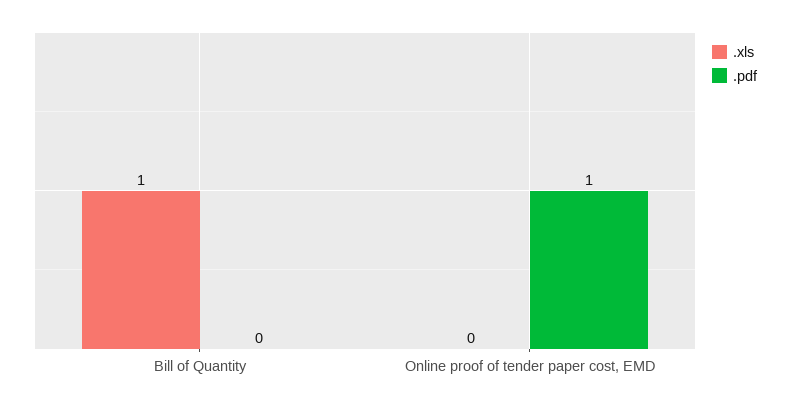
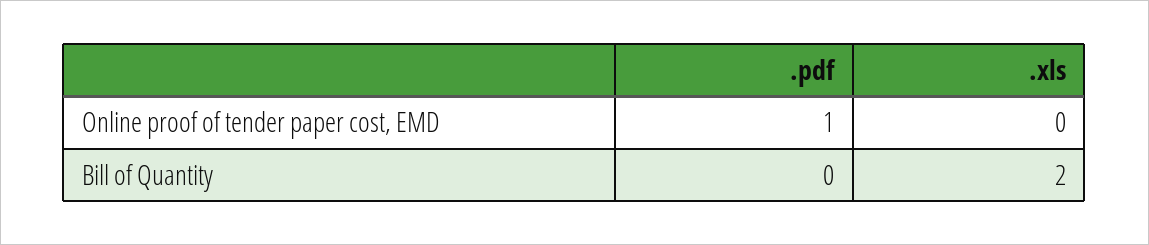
.xls, Bill of Quantity: 1 -> 2

